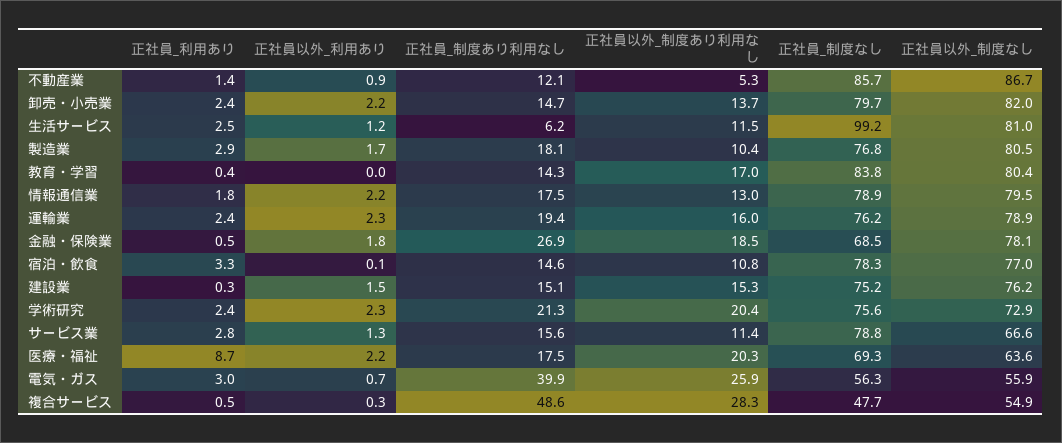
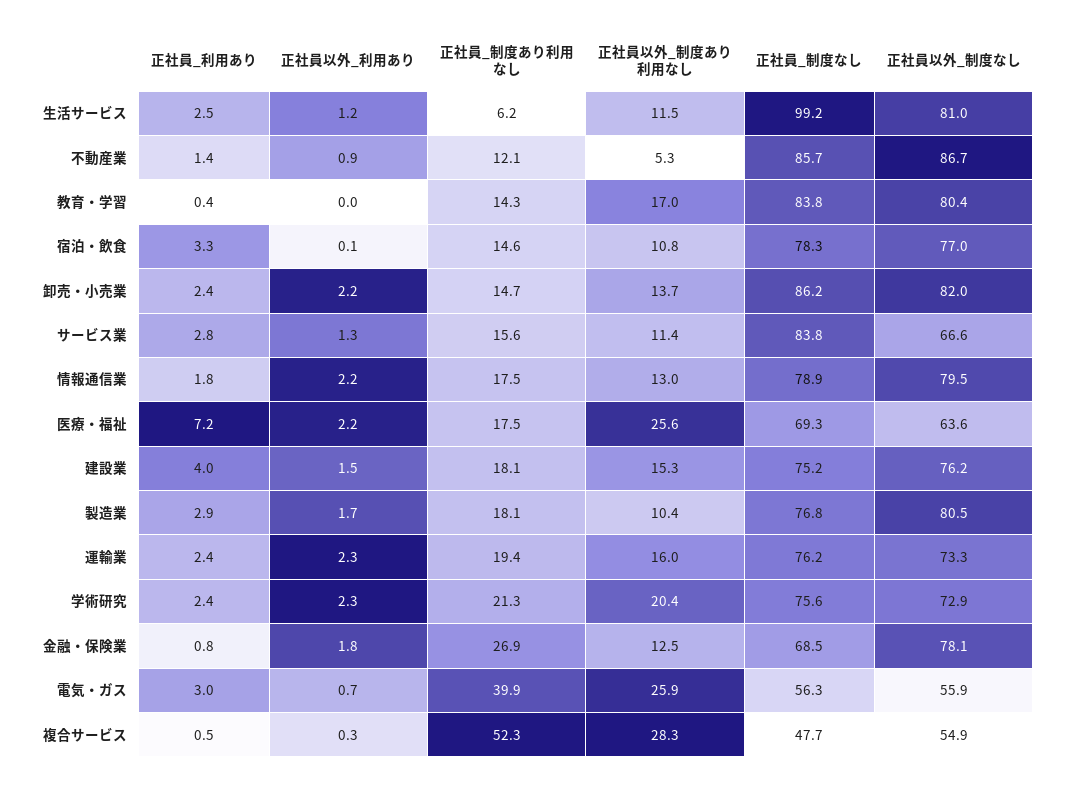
正社員_制度なし, 卸売・小売業: 79.7 -> 86.2
正社員以外_制度なし, 運輸業: 78.9 -> 73.3
正社員_利用あり, 金融・保険業: 0.5 -> 0.8
正社員以外_制度あり利用なし, 金融・保険業: 18.5 -> 12.5
正社員_利用あり, 建設業: 0.3 -> 4
正社員_制度あり利用なし, 建設業: 15.1 -> 18.1
正社員_制度なし, サービス業: 78.8 -> 83.8
正社員_利用あり, 医療・福祉: 8.7 -> 7.2
正社員以外_制度あり利用なし, 医療・福祉: 20.3 -> 25.6
正社員_制度あり利用なし, 複合サービス: 48.6 -> 52.3

